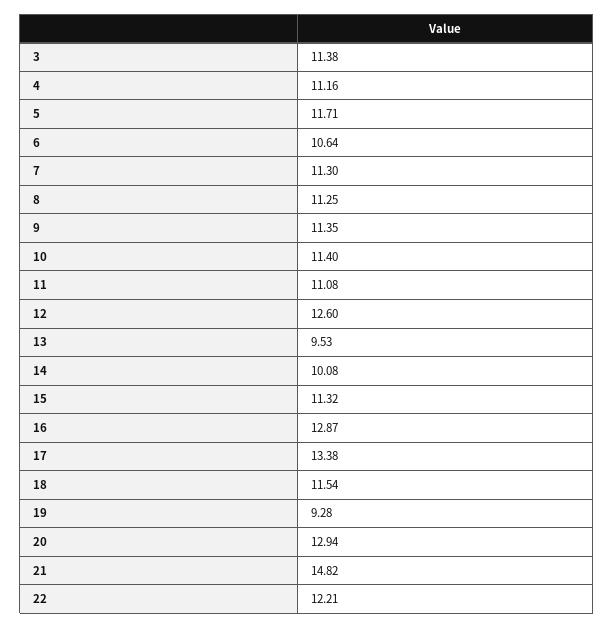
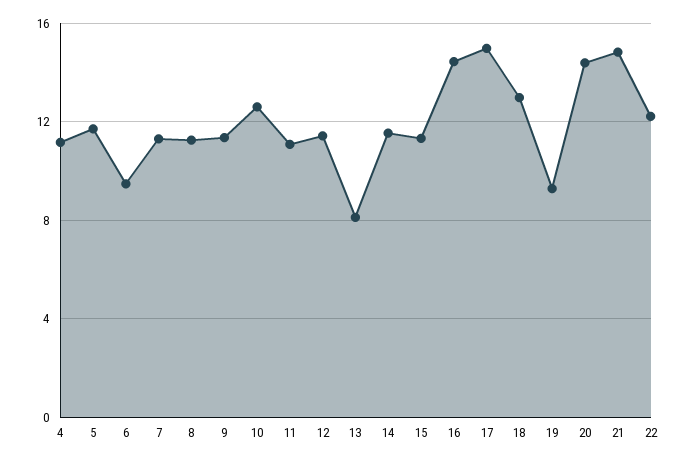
3: 11.38 -> none
6: 10.64 -> 9.5
10: 11.4 -> 12.5
12: 12.6 -> 11.5
13: 9.53 -> 8
14: 10.08 -> 11.5
16: 12.87 -> 14.5
17: 13.38 -> 15
18: 11.54 -> 13
20: 12.94 -> 14.5

